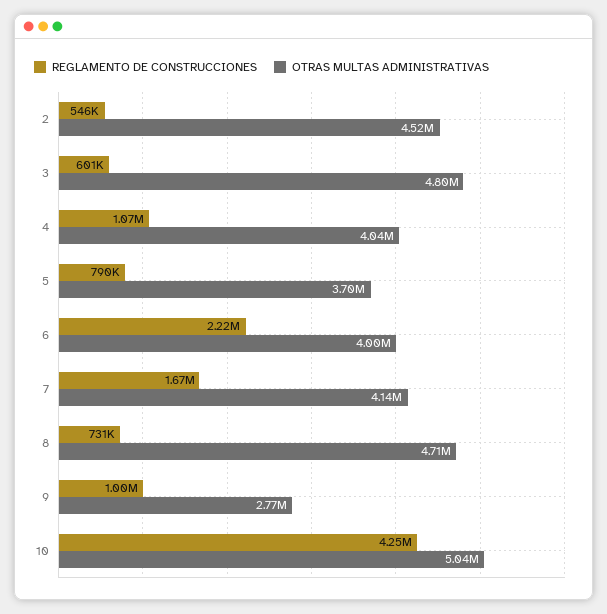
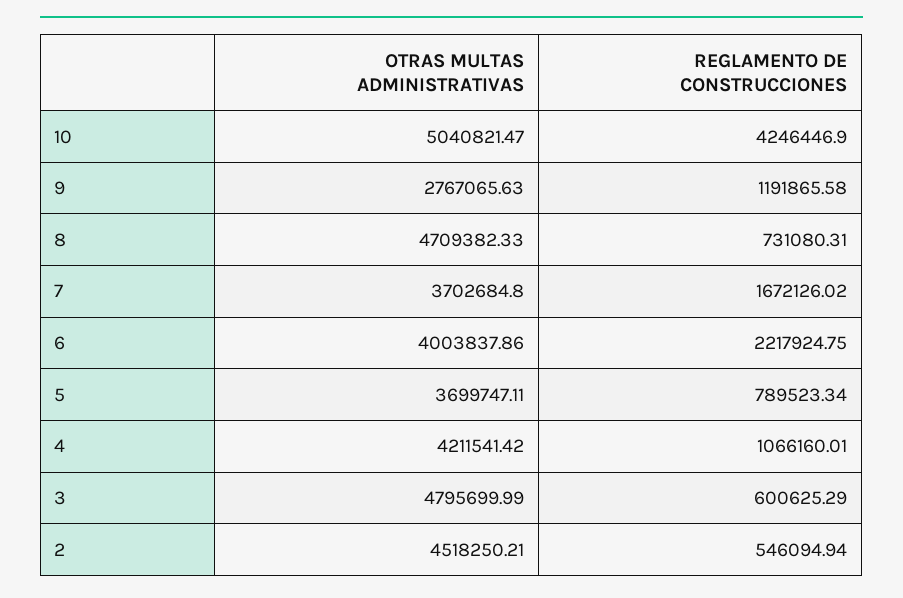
OTRAS MULTAS ADMINISTRATIVAS, 4: 4040000 -> 4211541.42
OTRAS MULTAS ADMINISTRATIVAS, 7: 4140000 -> 3702684.8
REGLAMENTO DE CONSTRUCCIONES, 9: 1000000 -> 1191865.58

